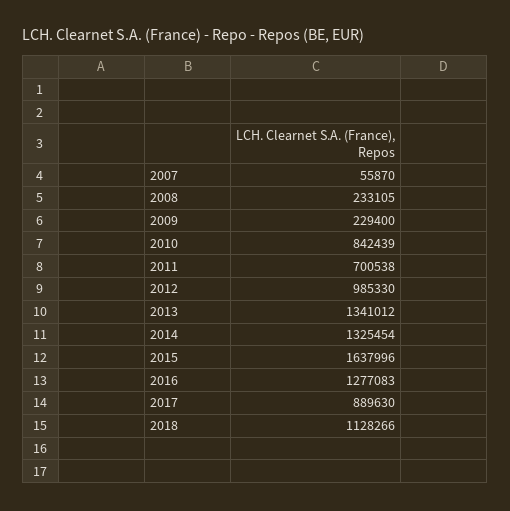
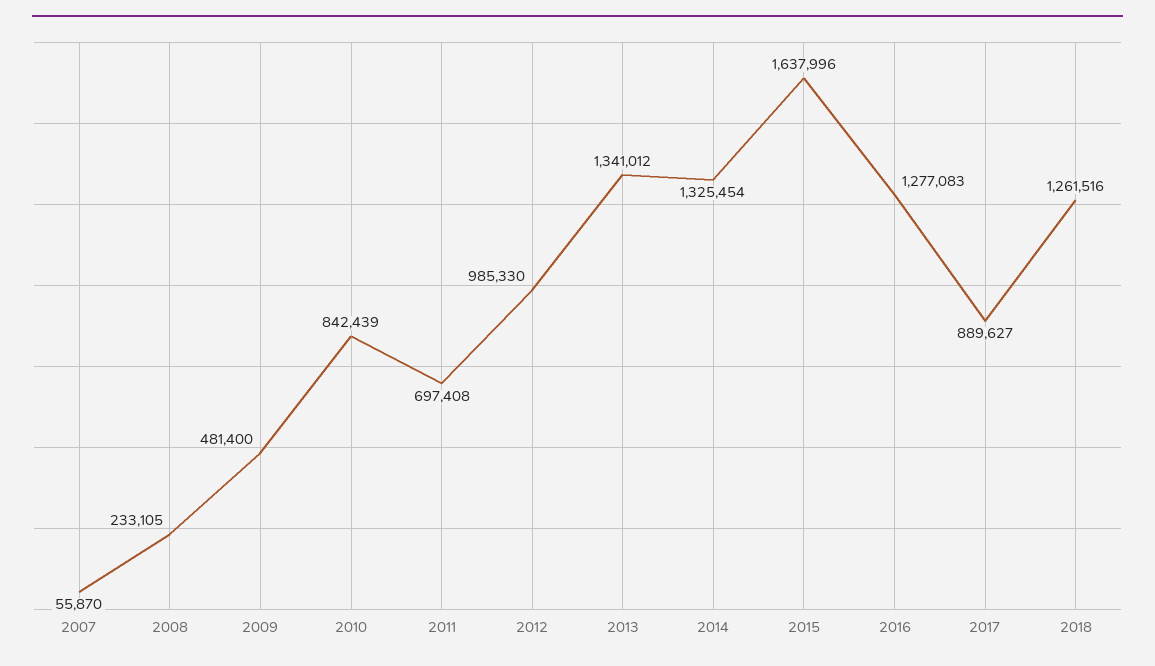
2009: 229400 -> 481400
2011: 700538 -> 697408
2017: 889630 -> 889627
2018: 1128266 -> 1261516

